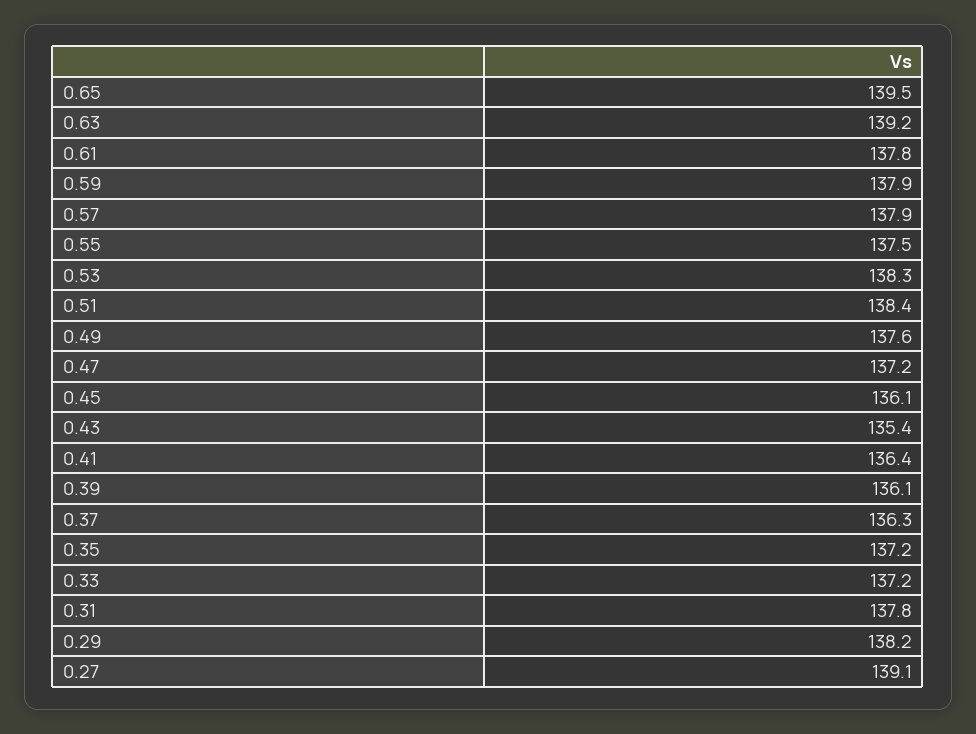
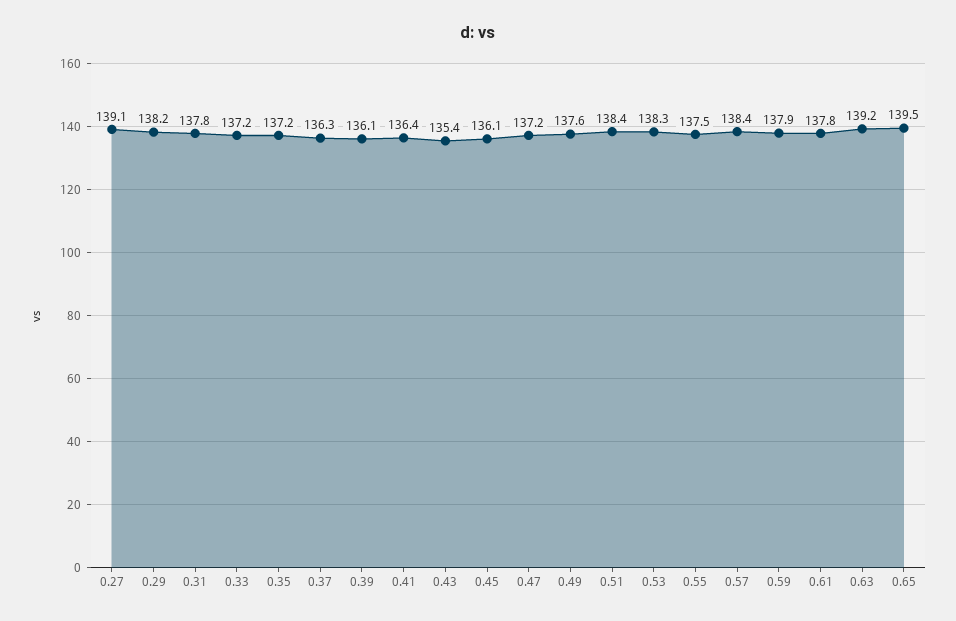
0.57: 137.9 -> 138.4

